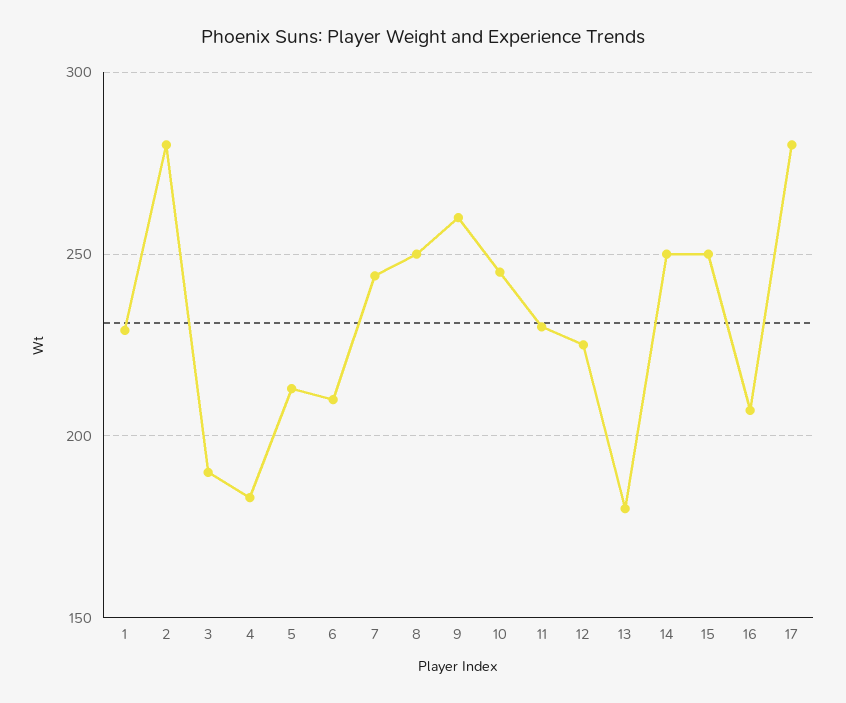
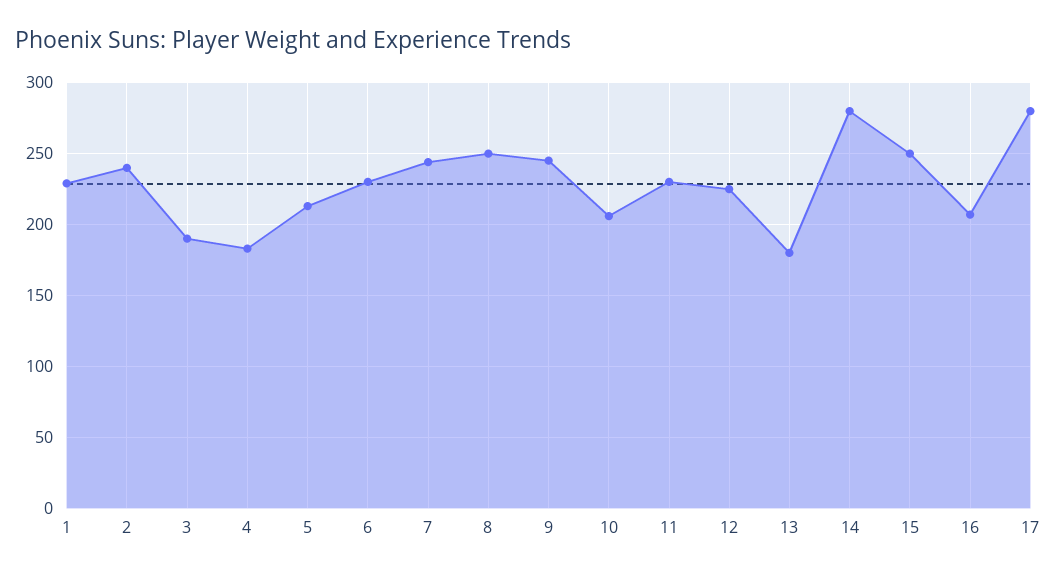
2: 280 -> 240
6: 210 -> 230
9: 260 -> 245
10: 245 -> 205
14: 250 -> 280

